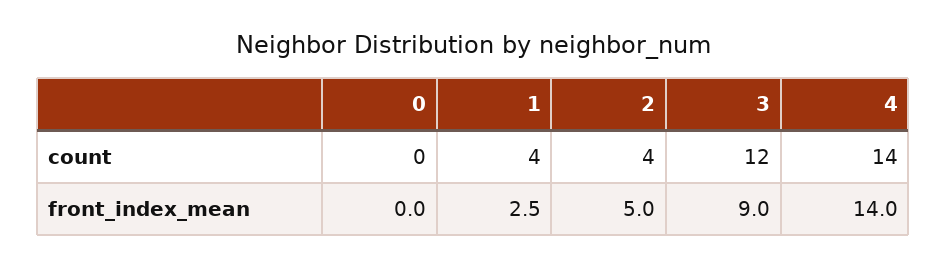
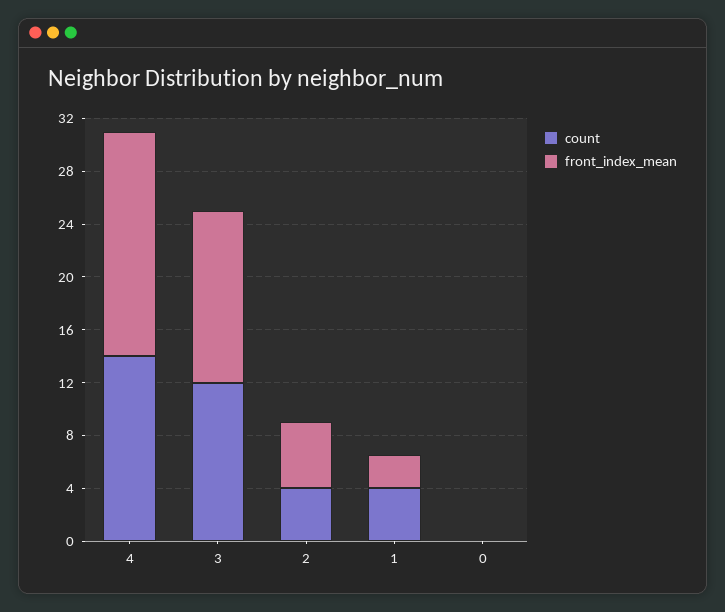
front_index_mean, 3: 9 -> 13
front_index_mean, 4: 14 -> 17

